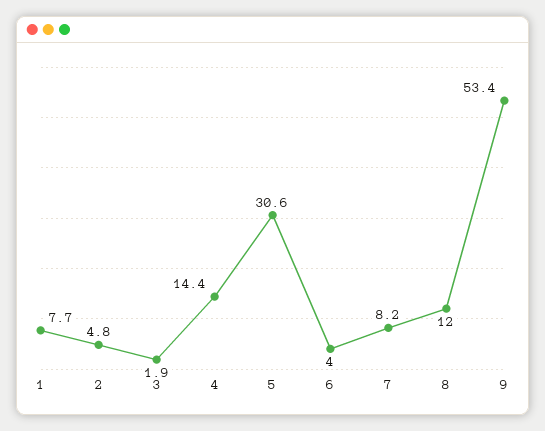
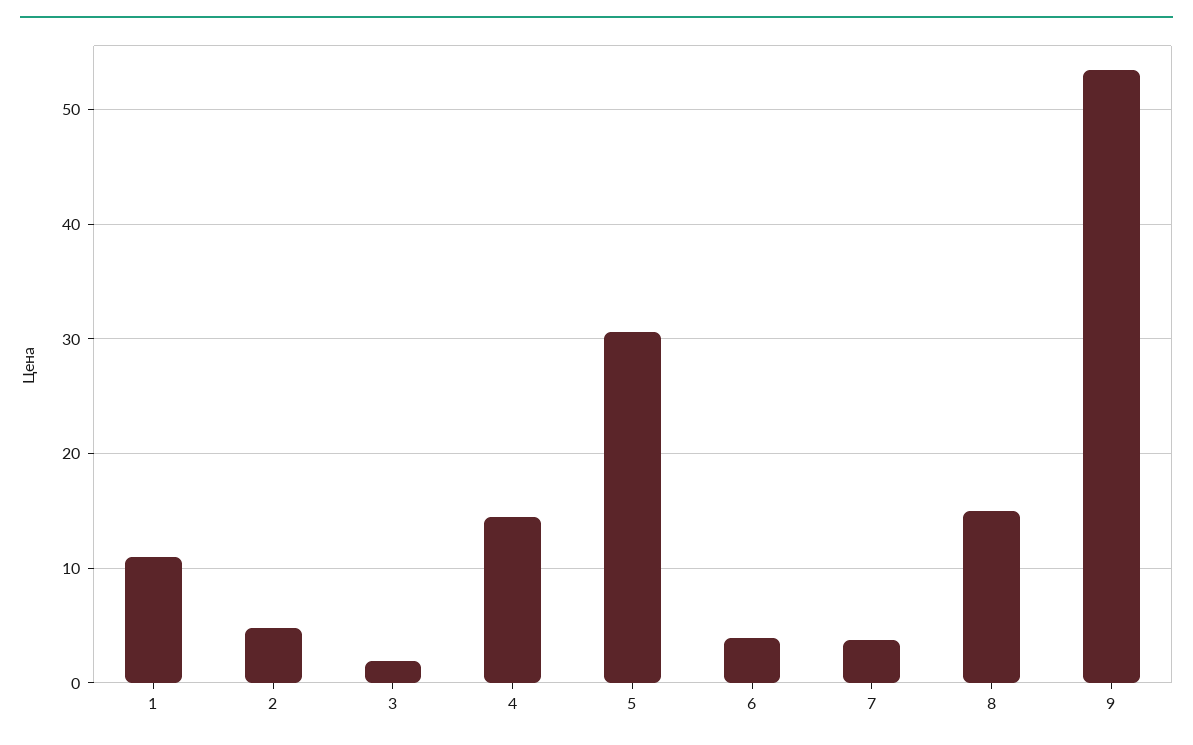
1: 7.7 -> 11
7: 8.2 -> 4
8: 12 -> 15

